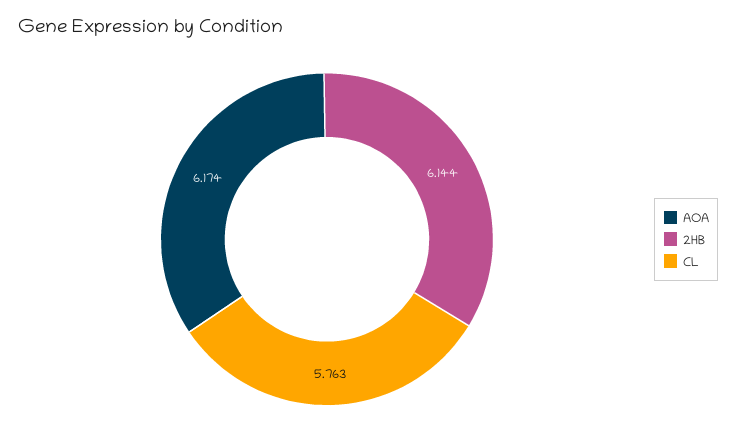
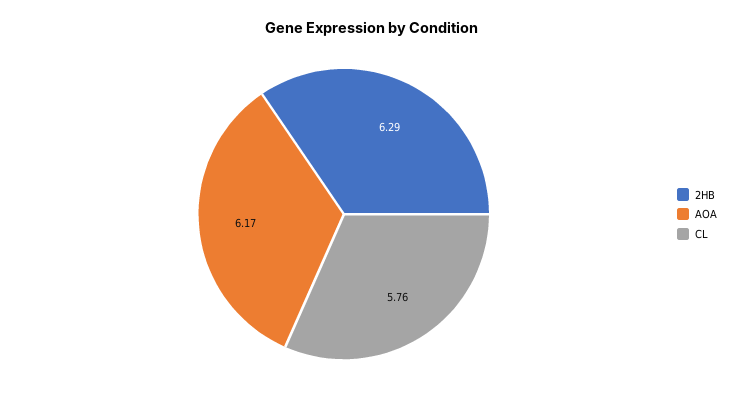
2HB: 6.144 -> 6.29

